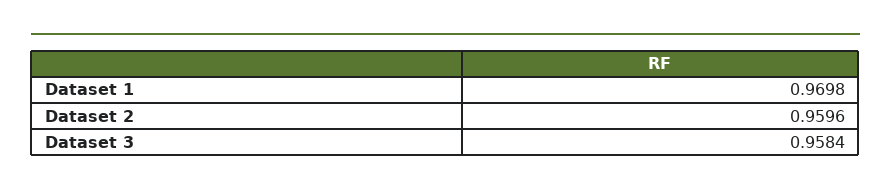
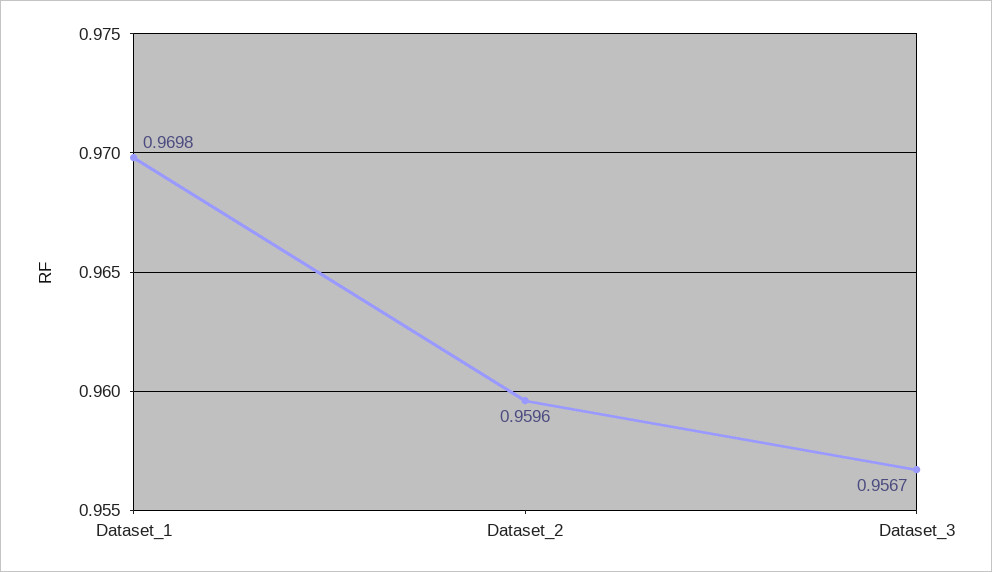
Dataset 3: 0.9584 -> 0.9567

